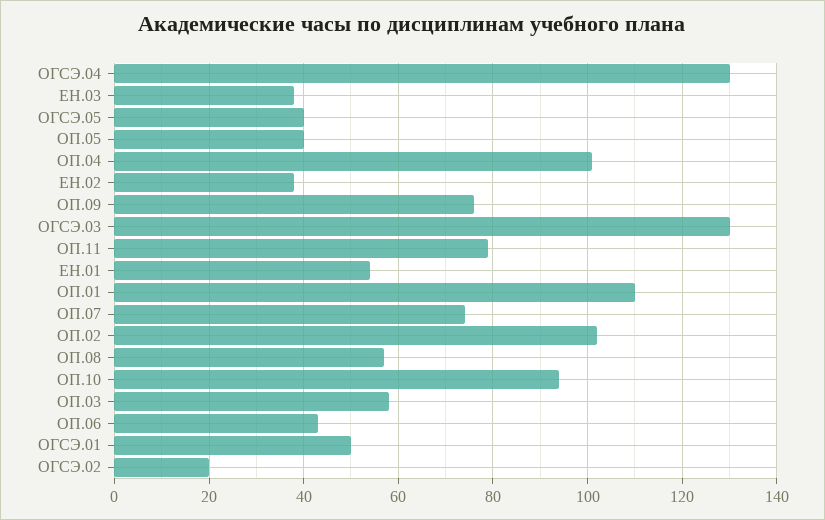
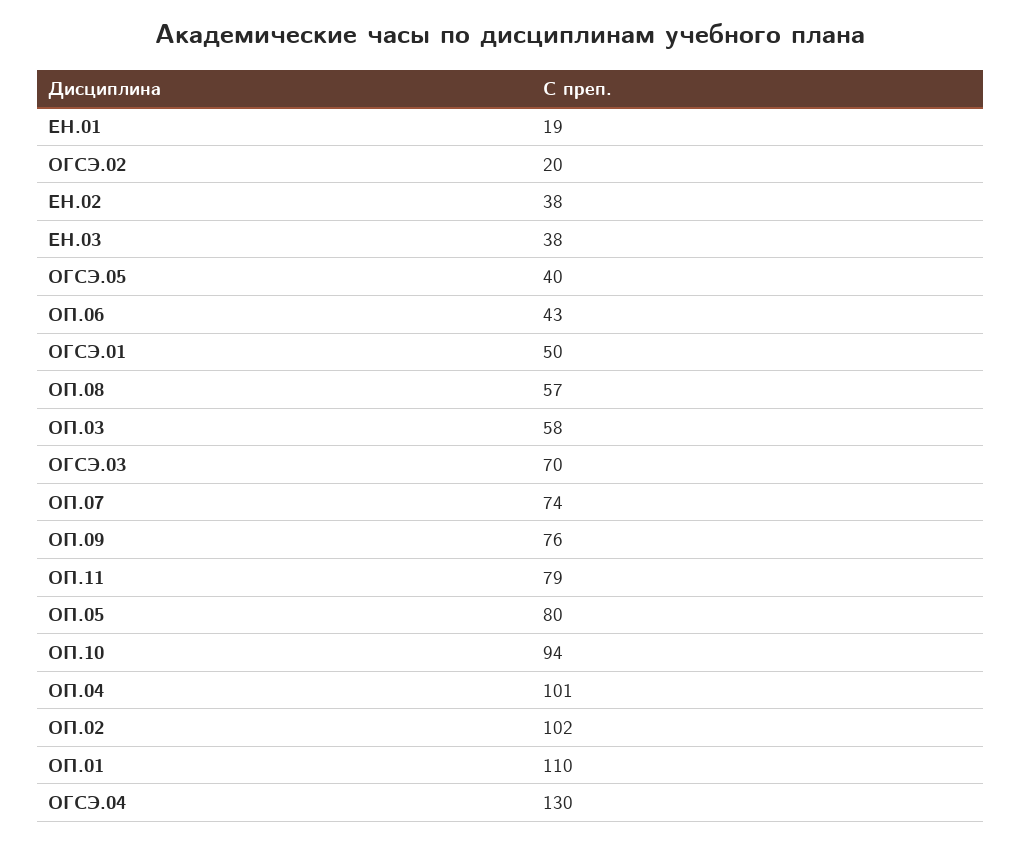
ОП.05: 40 -> 80
ОГСЭ.03: 130 -> 70
ЕН.01: 55 -> 19

